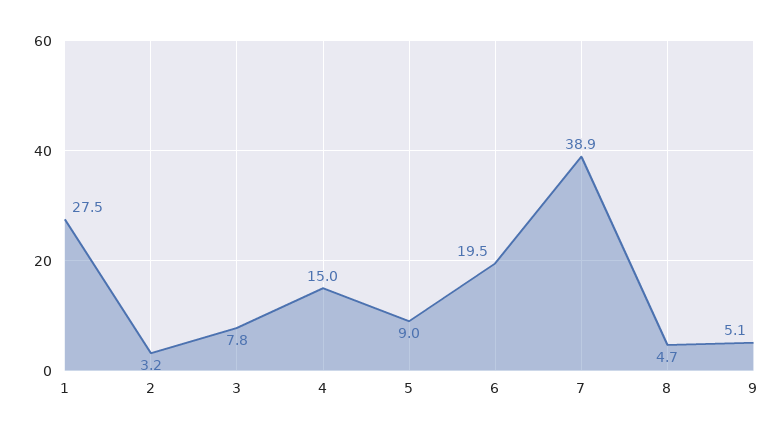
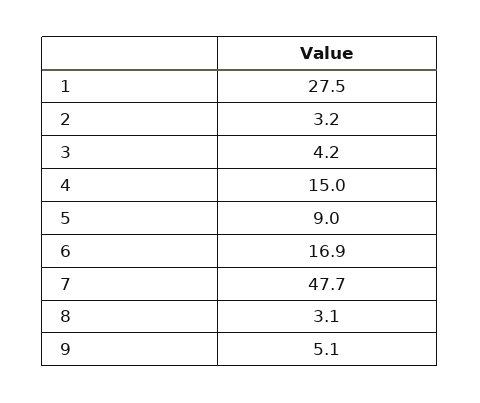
3: 7.8 -> 4.2
6: 19.5 -> 16.9
7: 38.9 -> 47.7
8: 4.7 -> 3.1

